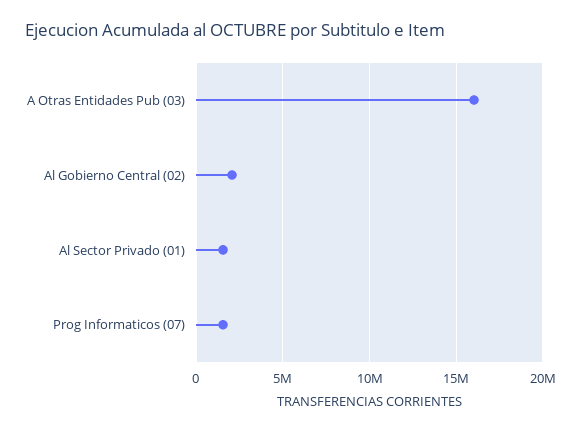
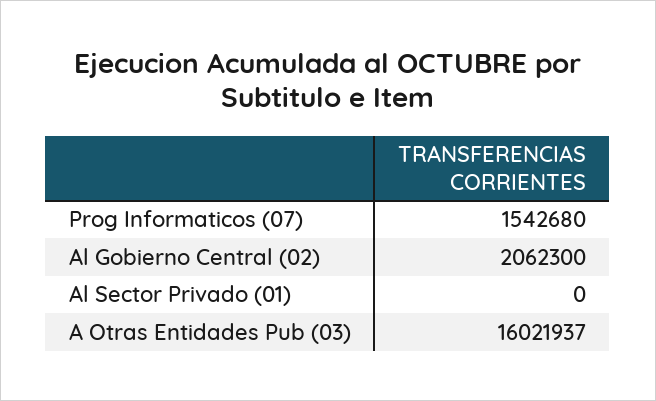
Al Sector Privado (01): 1500000 -> 0

